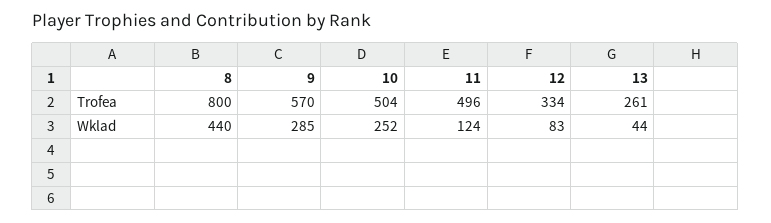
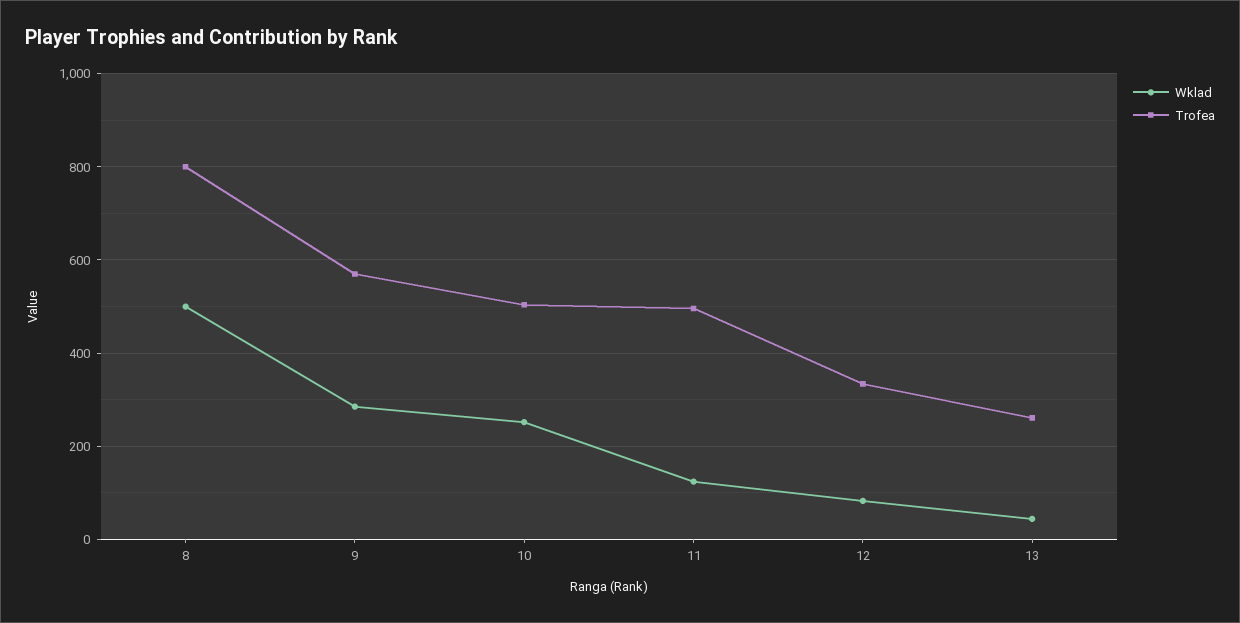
Wklad, 8: 440 -> 500

